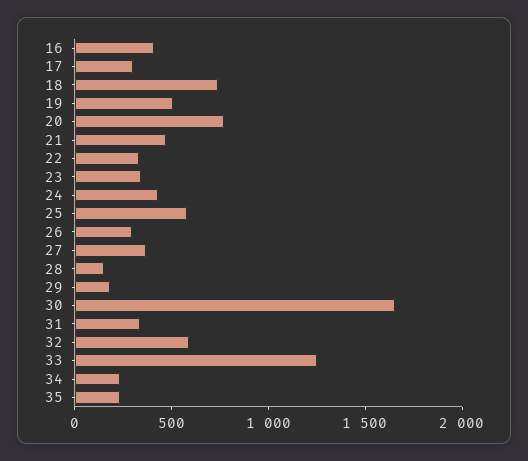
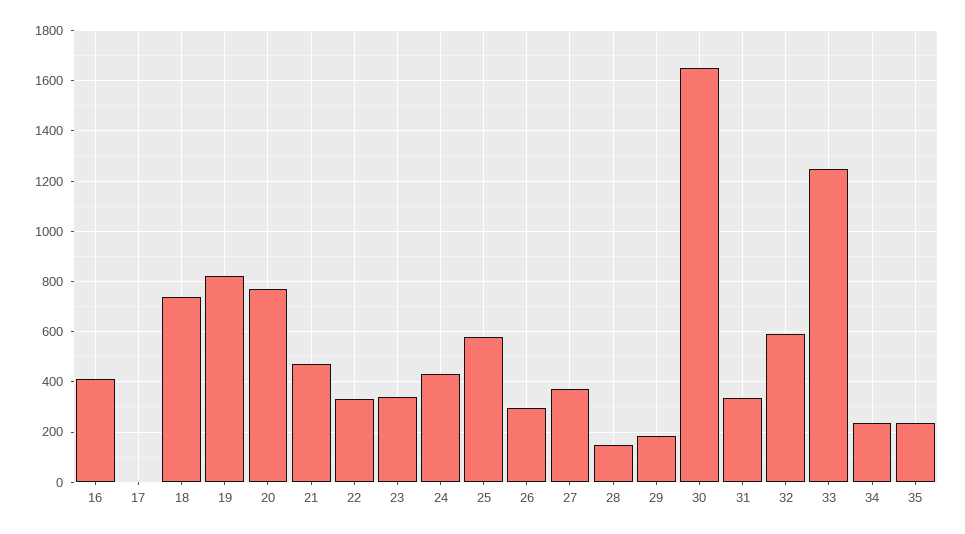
17: 300 -> 0
19: 500 -> 825

